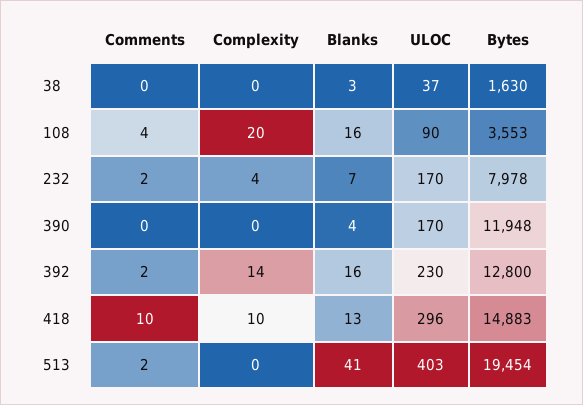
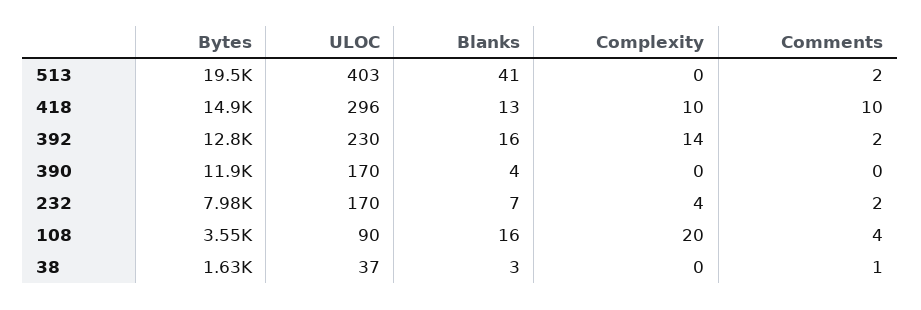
Comments, 38: 0 -> 1

